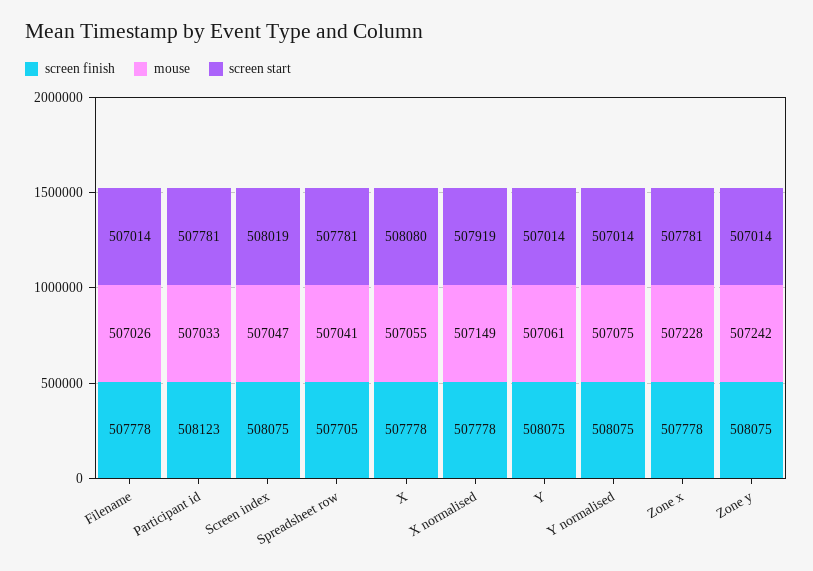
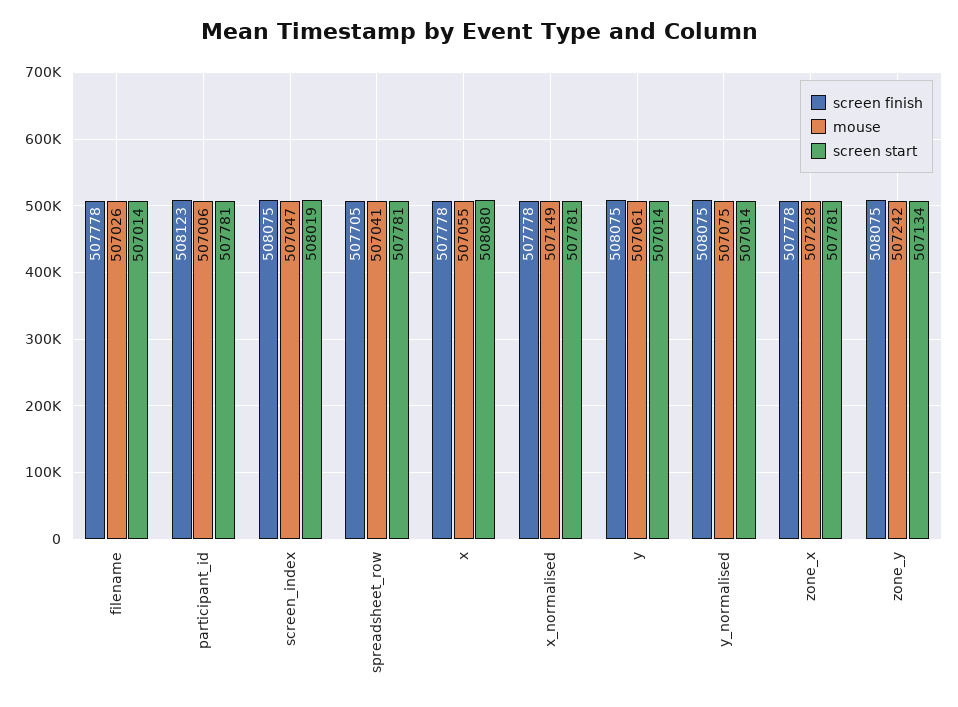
mouse, Participant id: 507033 -> 507006
screen start, X normalised: 507919 -> 507781
screen start, Zone y: 507014 -> 507134

